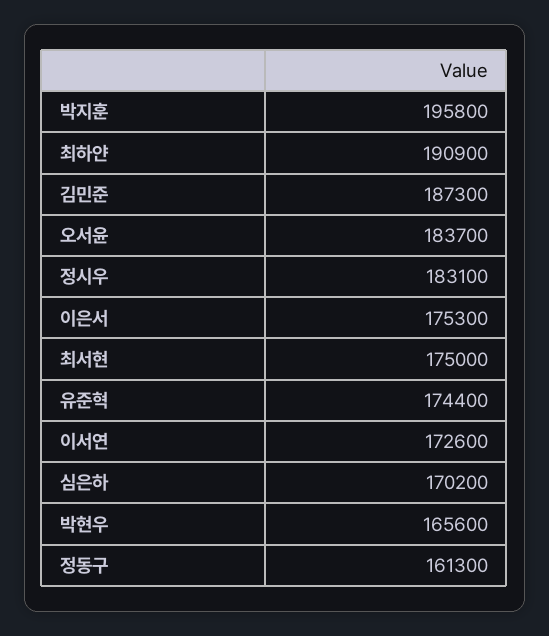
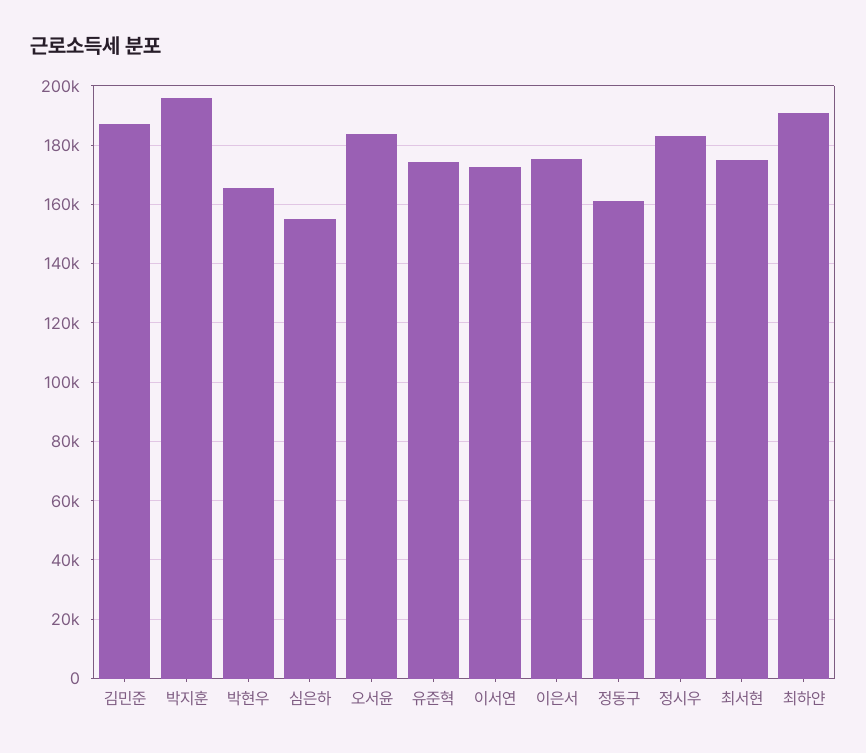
심은하: 170200 -> 155000

